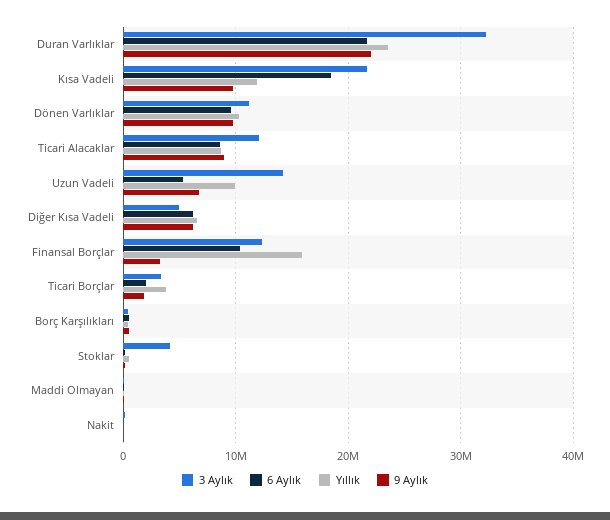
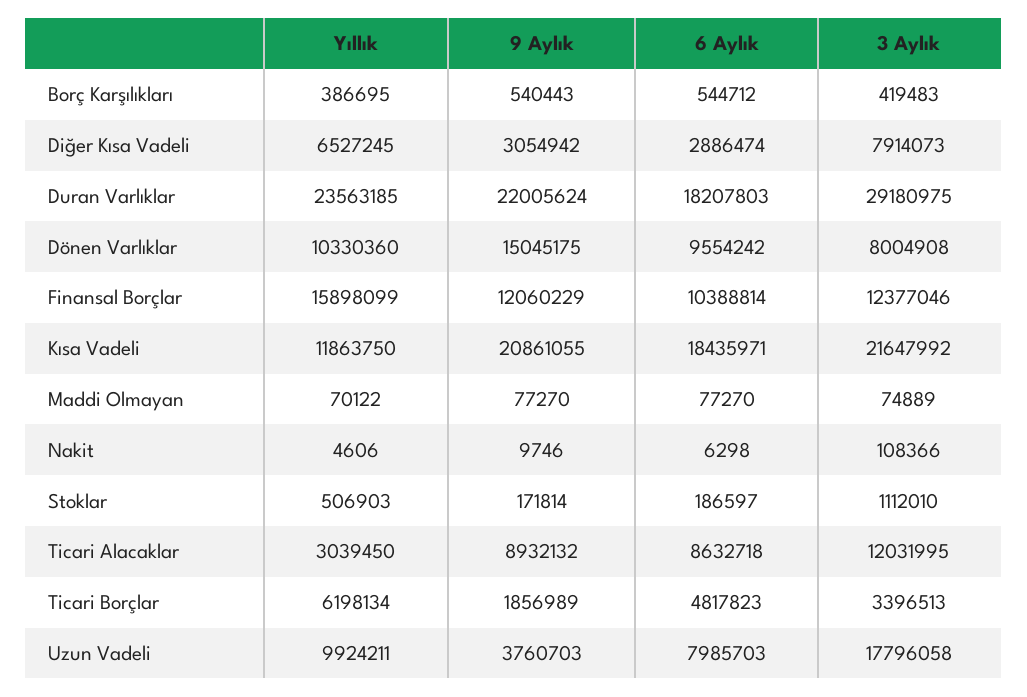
3 Aylık, Duran Varlıklar: 32000000 -> 29180975
6 Aylık, Duran Varlıklar: 22000000 -> 18207803
9 Aylık, Kısa Vadeli: 10000000 -> 20861055
3 Aylık, Dönen Varlıklar: 11000000 -> 8004908
9 Aylık, Dönen Varlıklar: 10000000 -> 15045175
Yıllık, Ticari Alacaklar: 9000000 -> 3039450
3 Aylık, Uzun Vadeli: 14000000 -> 17796058
6 Aylık, Uzun Vadeli: 5000000 -> 7985703
9 Aylık, Uzun Vadeli: 7000000 -> 3760703
3 Aylık, Diğer Kısa Vadeli: 5000000 -> 7914073
6 Aylık, Diğer Kısa Vadeli: 6000000 -> 2886474
9 Aylık, Diğer Kısa Vadeli: 6000000 -> 3054942
9 Aylık, Finansal Borçlar: 3000000 -> 12060229
6 Aylık, Ticari Borçlar: 2000000 -> 4817823
Yıllık, Ticari Borçlar: 4000000 -> 6198134
3 Aylık, Stoklar: 4000000 -> 1112010

